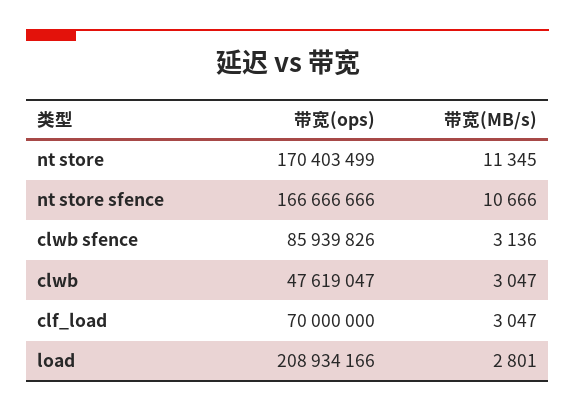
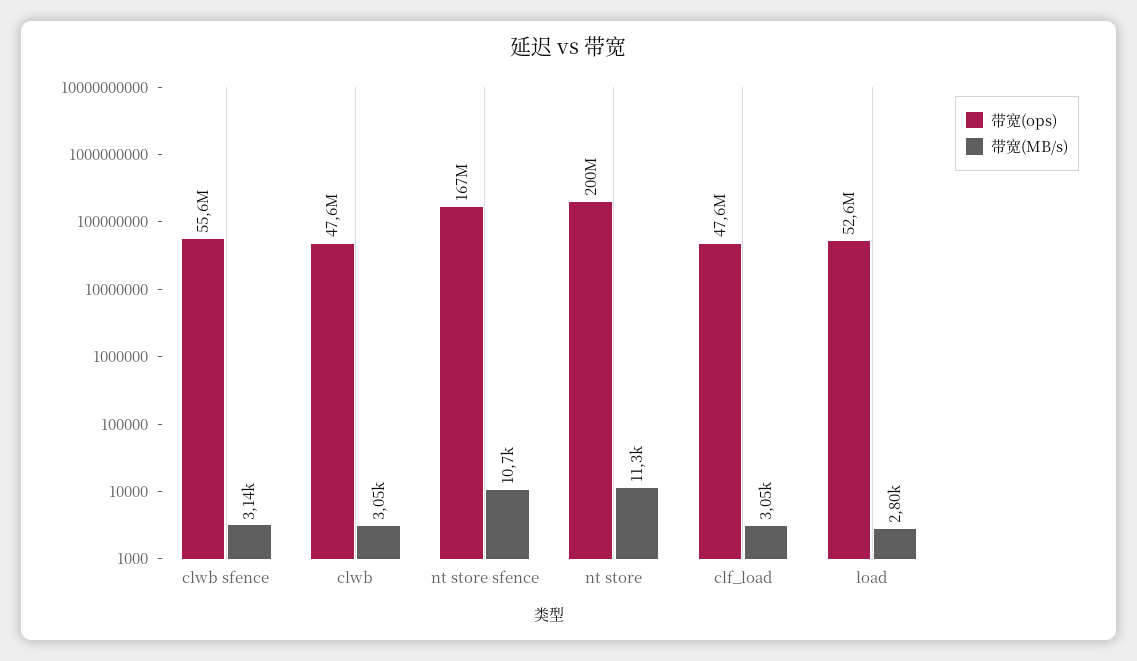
带宽(ops), nt store: 170403499 -> 200000000
带宽(ops), clwb sfence: 85939826 -> 55600000
带宽(ops), clf_load: 70000000 -> 47600000
带宽(ops), load: 208934166 -> 52600000

